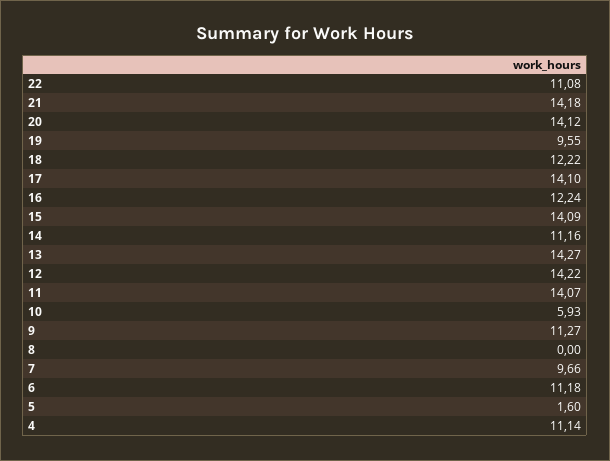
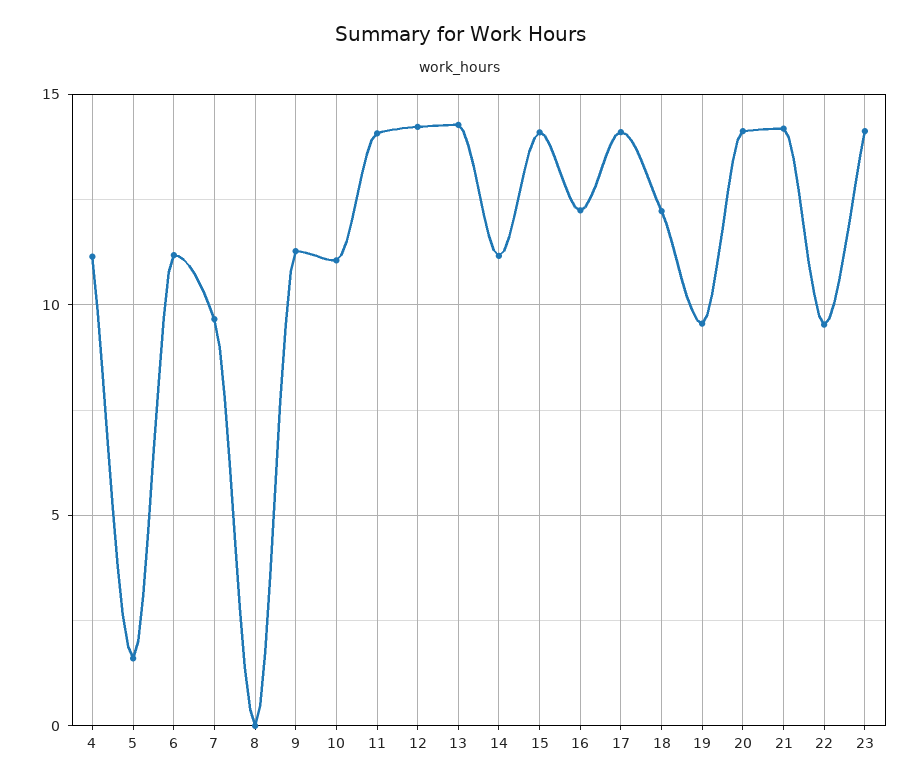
22: 11.08 -> 9.5
10: 5.93 -> 11
23: none -> 14

